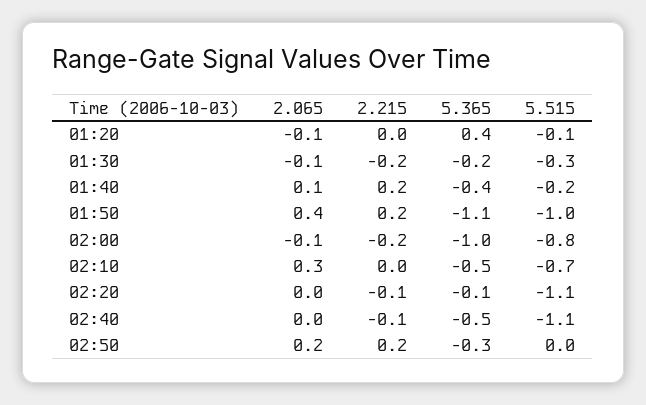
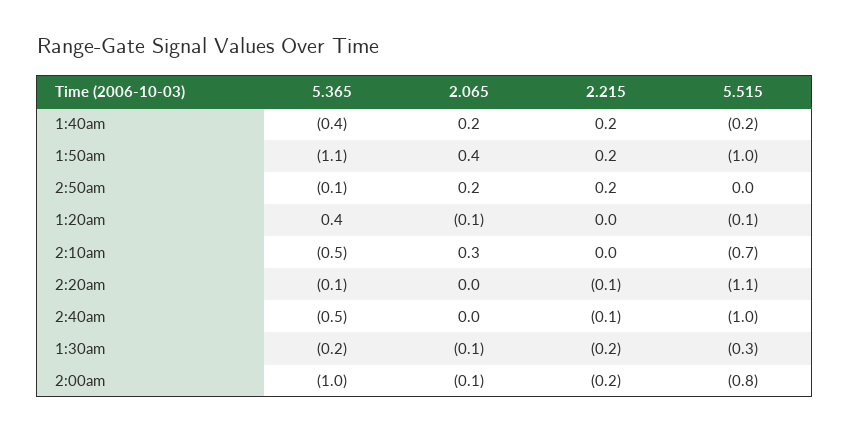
2.065, 01:40: 0.1 -> 0.2
5.515, 02:40: -1.1 -> -1
5.365, 02:50: -0.3 -> -0.1

